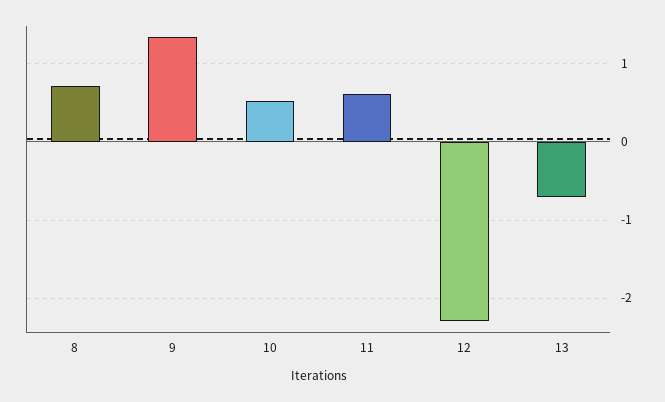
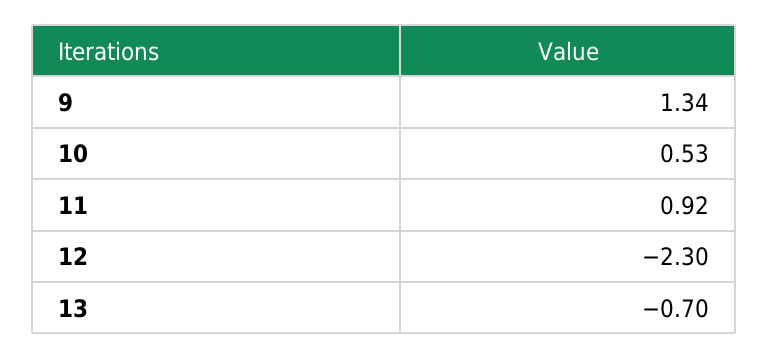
8: 0.7 -> none
11: 0.6 -> 0.92

